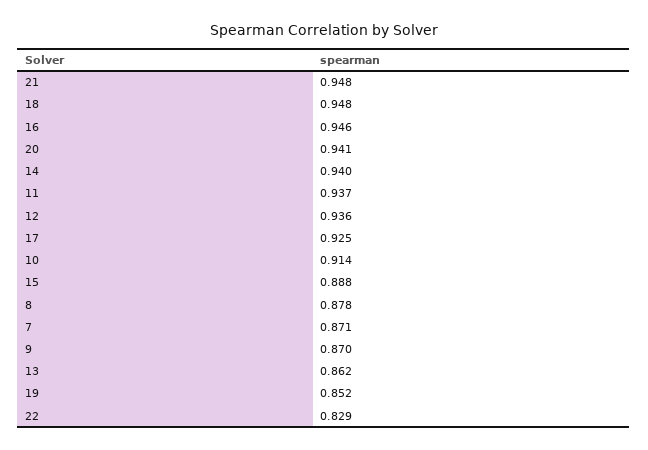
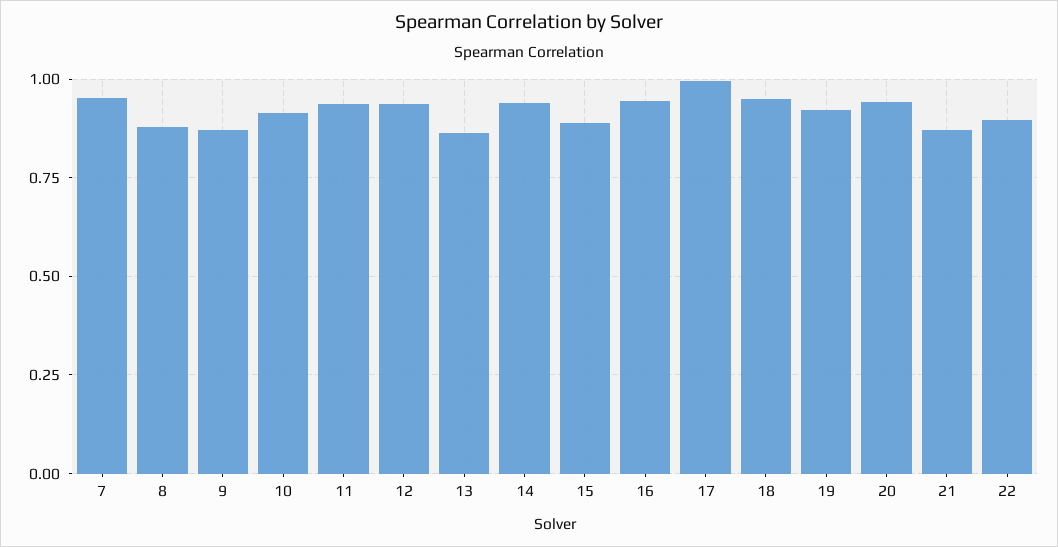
21: 0.948 -> 0.875
17: 0.925 -> 1
7: 0.871 -> 0.95
19: 0.852 -> 0.925
22: 0.829 -> 0.9

